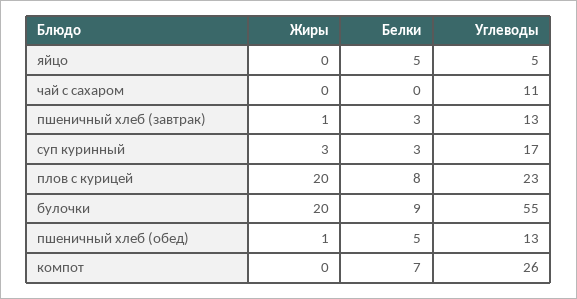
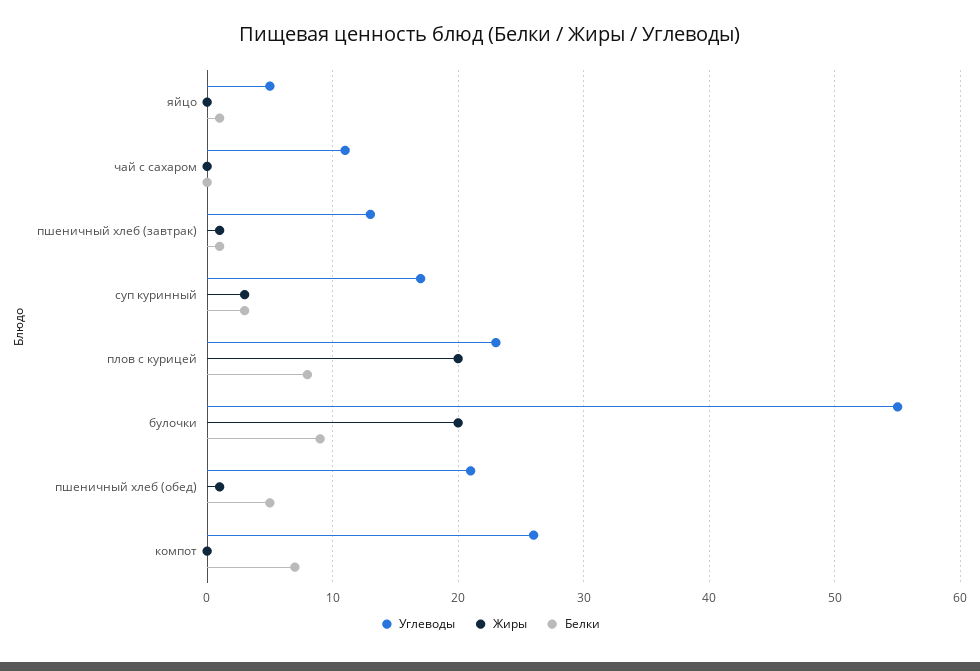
Белки, яйцо: 5 -> 1
Белки, пшеничный хлеб (завтрак): 3 -> 1
Углеводы, пшеничный хлеб (обед): 13 -> 21

